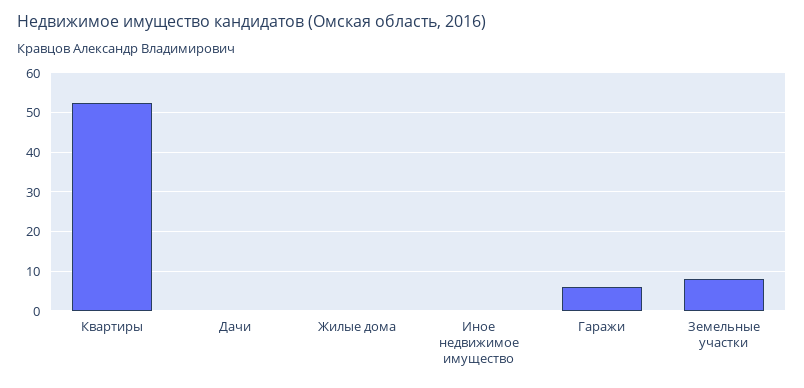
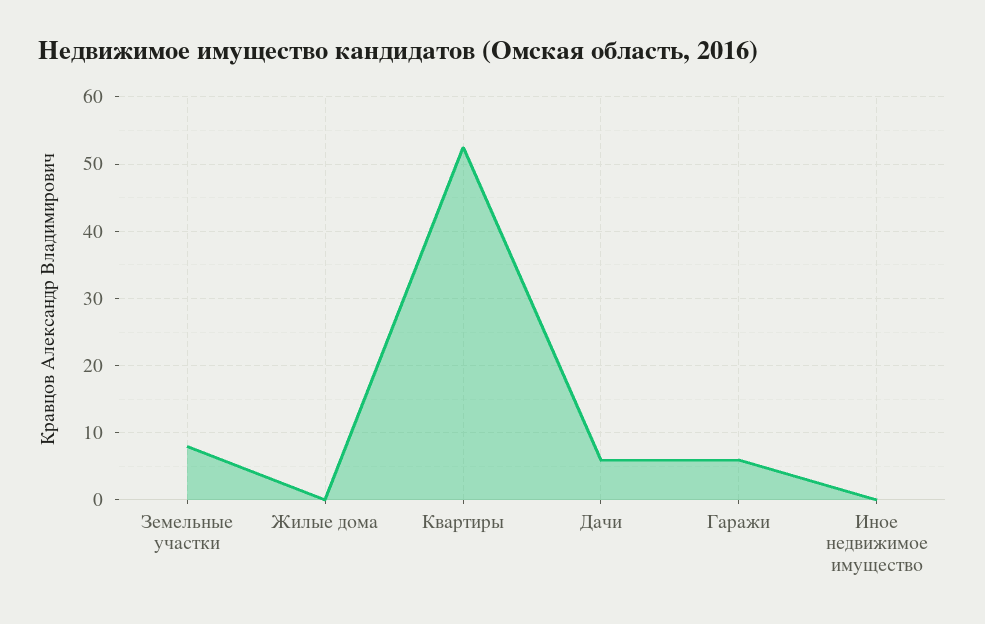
Дачи: 0 -> 6

